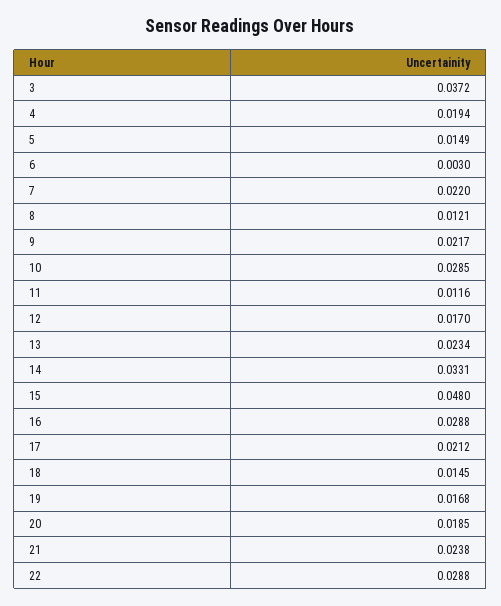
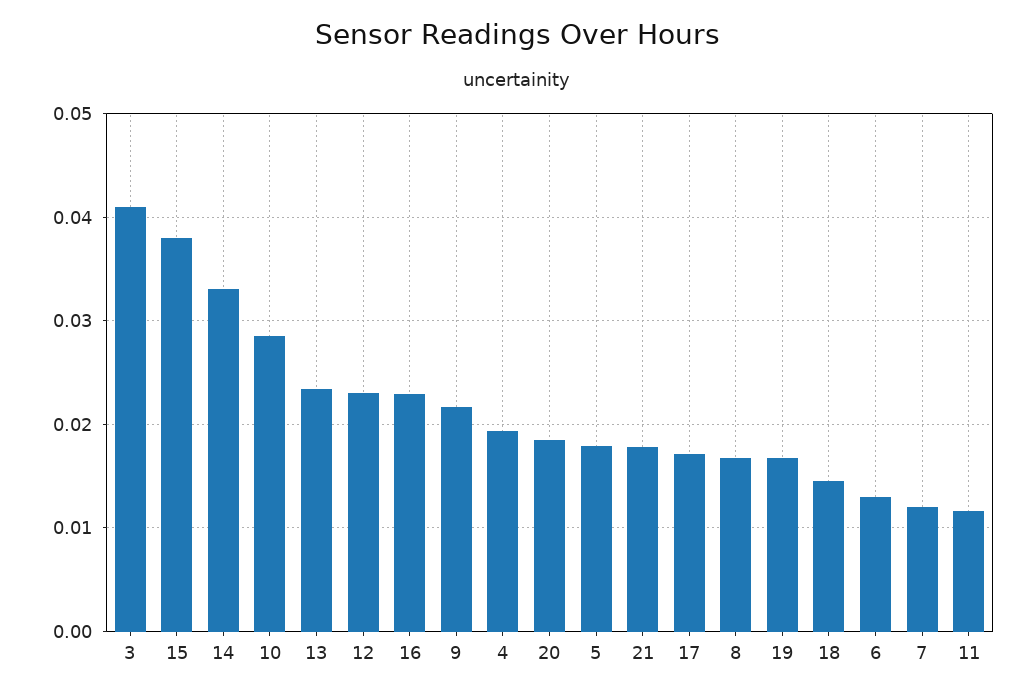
3: 0.0372 -> 0.041
5: 0.0149 -> 0.018
6: 0.003 -> 0.013
7: 0.022 -> 0.012
8: 0.0121 -> 0.017
12: 0.017 -> 0.023
15: 0.048 -> 0.038
16: 0.0288 -> 0.023
17: 0.0212 -> 0.017
21: 0.0238 -> 0.018
22: 0.0288 -> none

